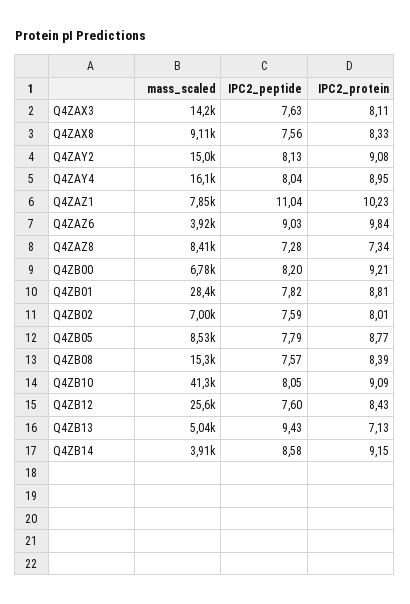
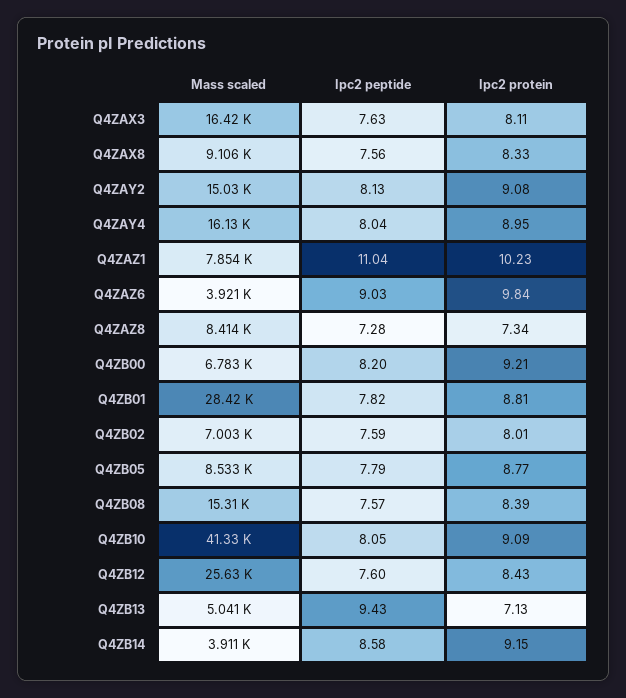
mass_scaled, Q4ZAX3: 14200 -> 16420

